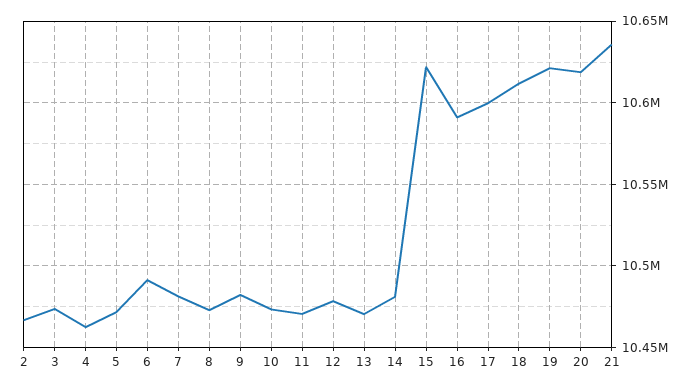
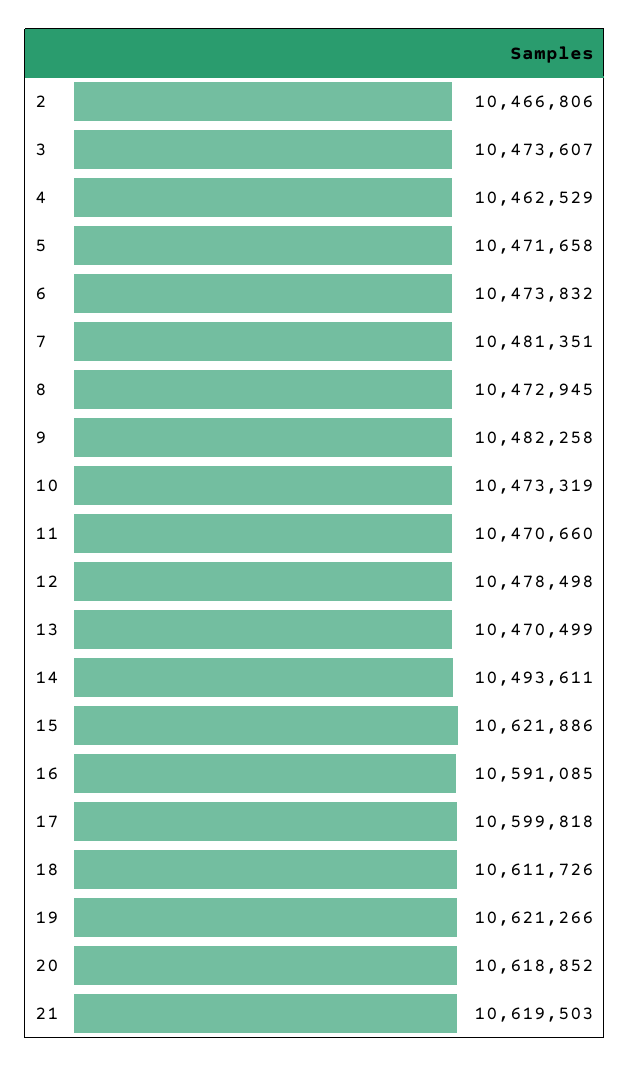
6: 10490000 -> 10473832
14: 10480000 -> 10493611
21: 10635000 -> 10619503

